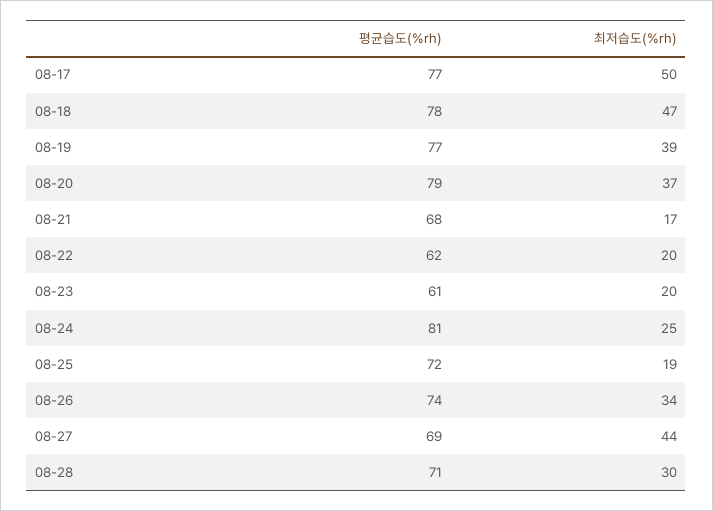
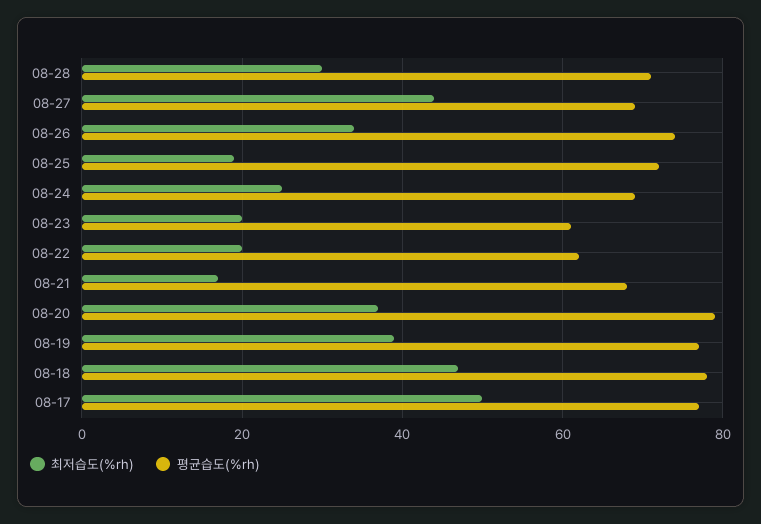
평균습도(%rh), 08-24: 81 -> 70

